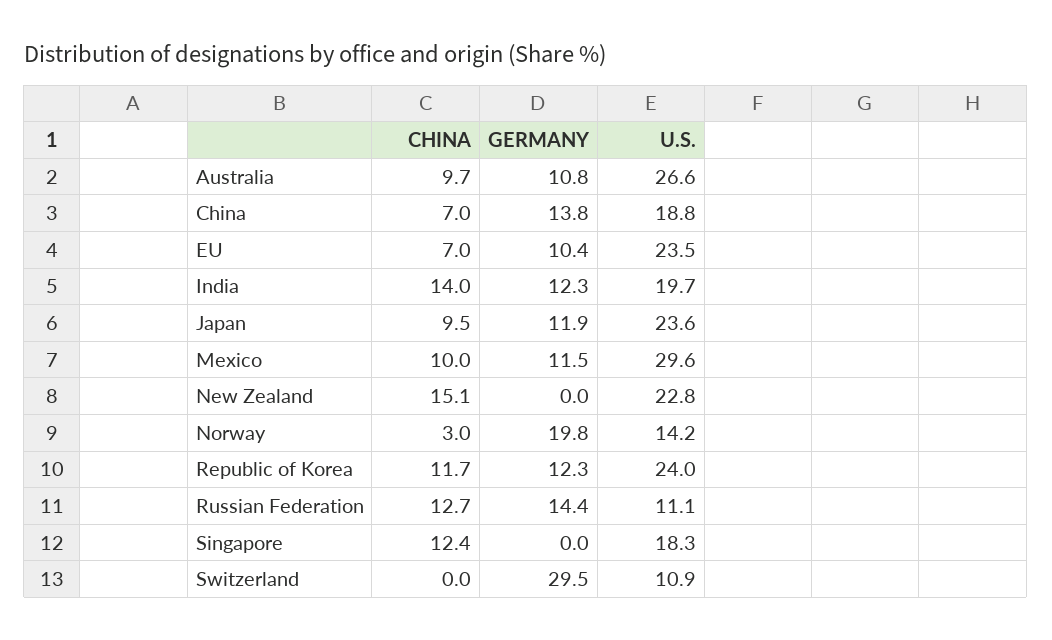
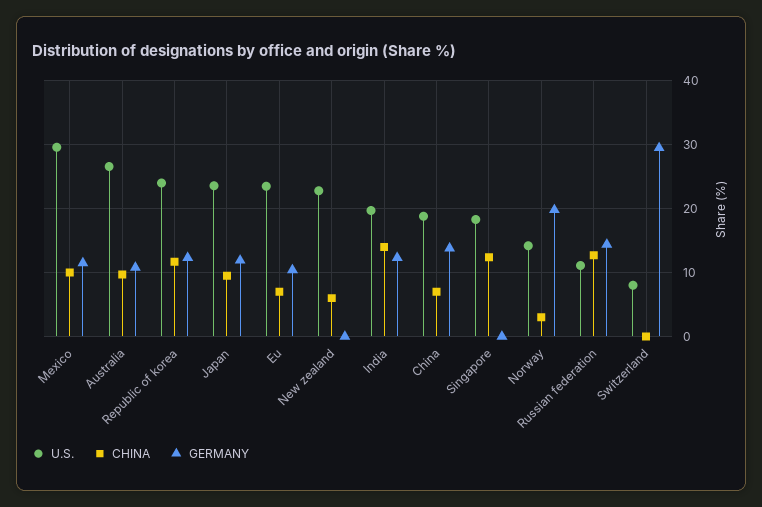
CHINA, New Zealand: 15.1 -> 6
U.S., Switzerland: 10.9 -> 8

